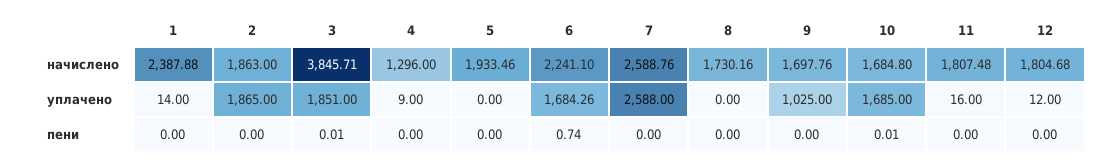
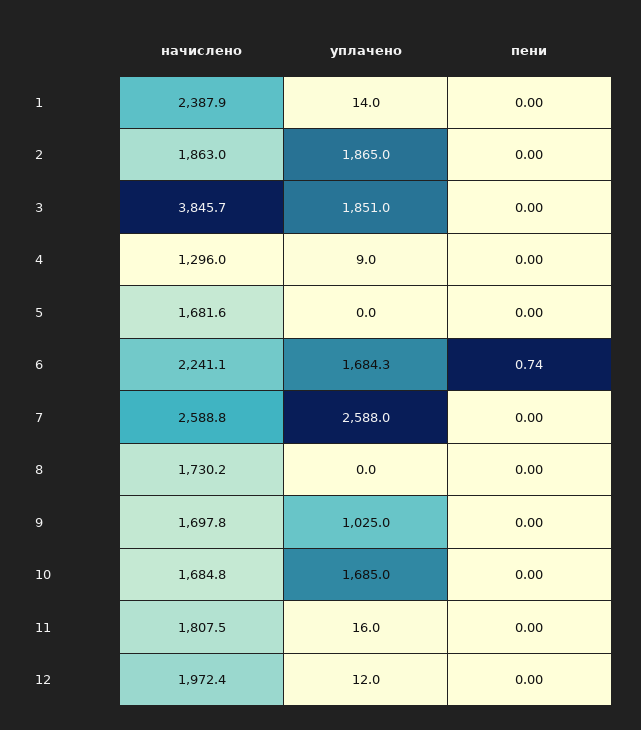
5, начислено: 1933.46 -> 1681.6
12, начислено: 1804.68 -> 1972.4
3, пени: 0.01 -> 0
10, пени: 0.01 -> 0

